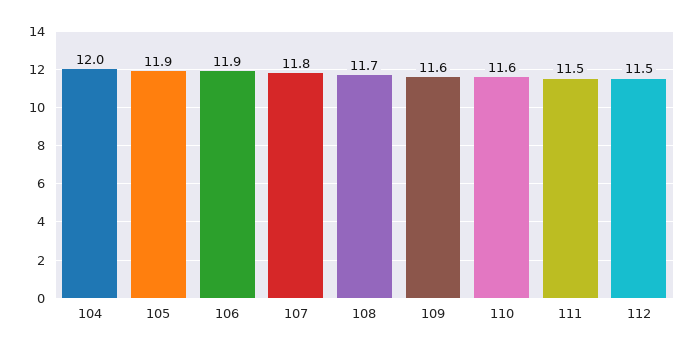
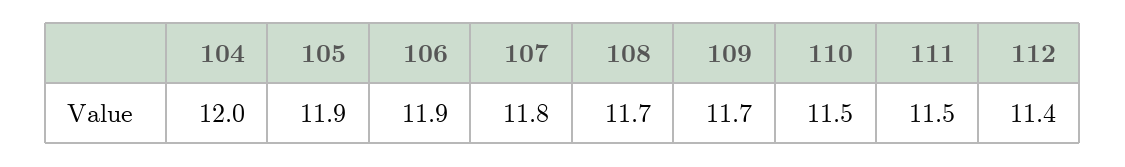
109: 11.6 -> 11.7
110: 11.6 -> 11.5
112: 11.5 -> 11.4

